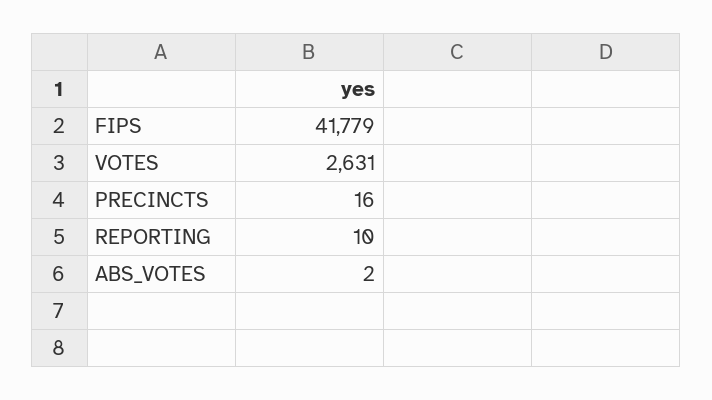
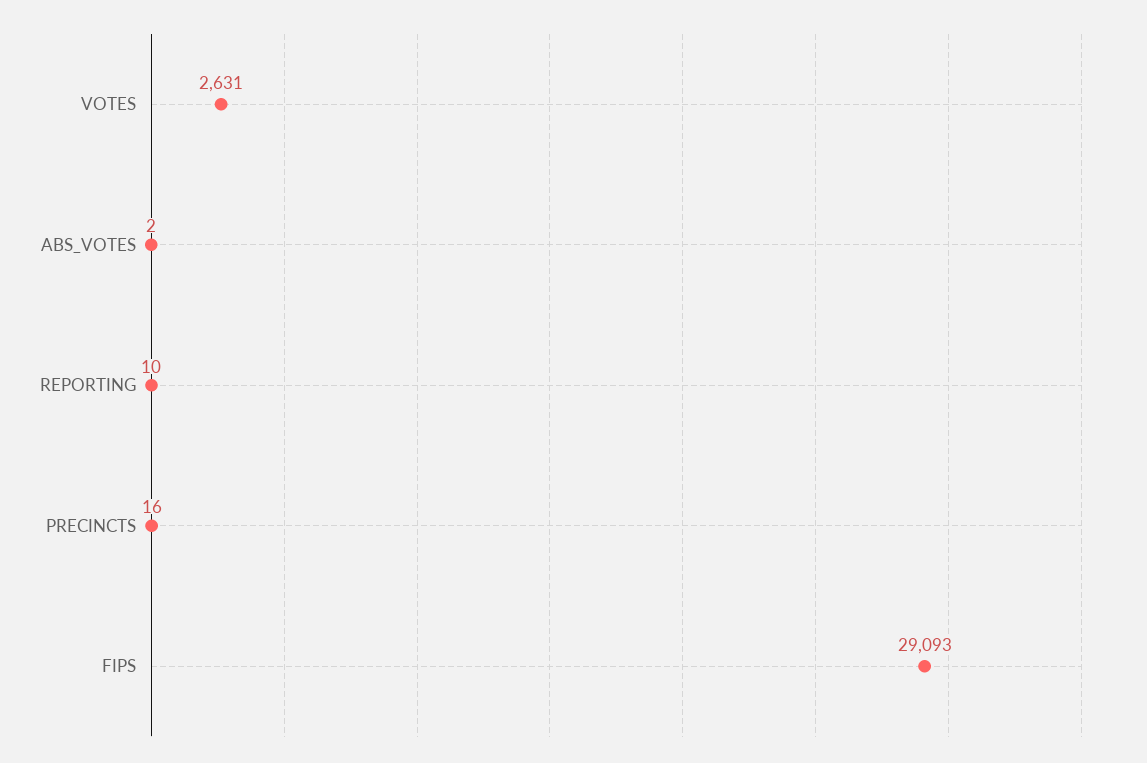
FIPS: 41779 -> 29093

